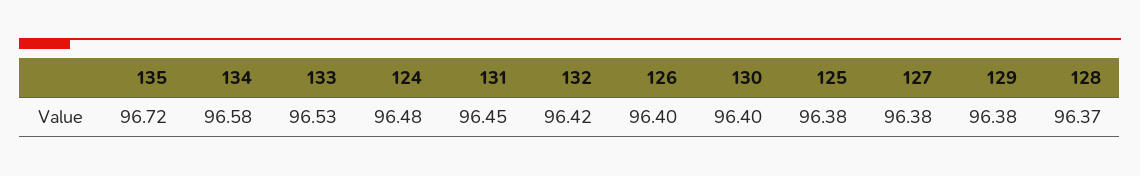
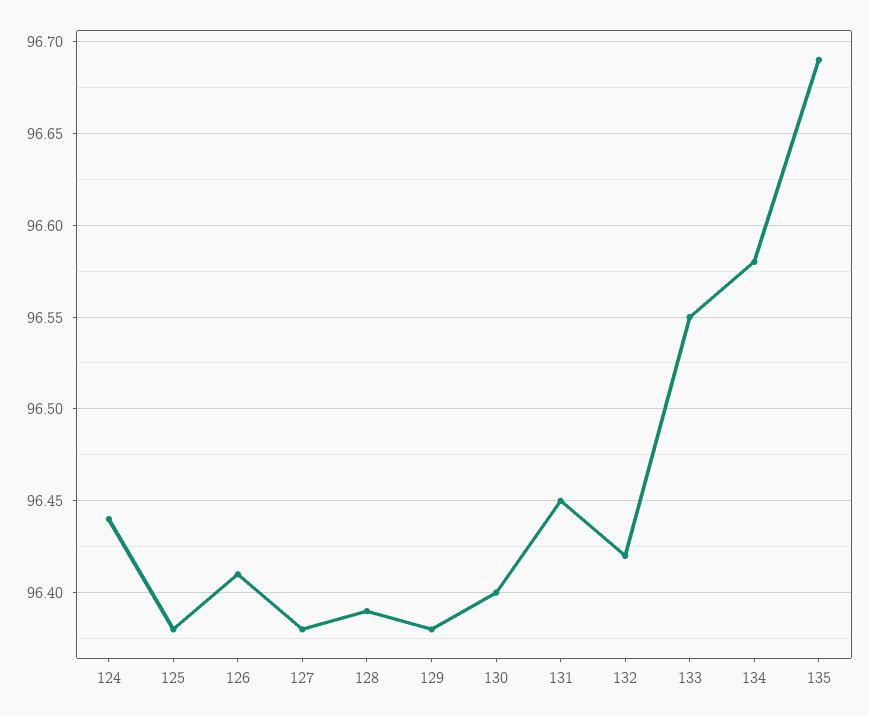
135: 96.72 -> 96.69
133: 96.53 -> 96.55
124: 96.48 -> 96.44
126: 96.4 -> 96.41
128: 96.37 -> 96.39

